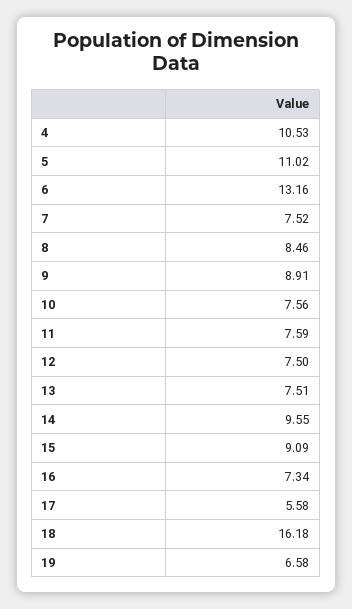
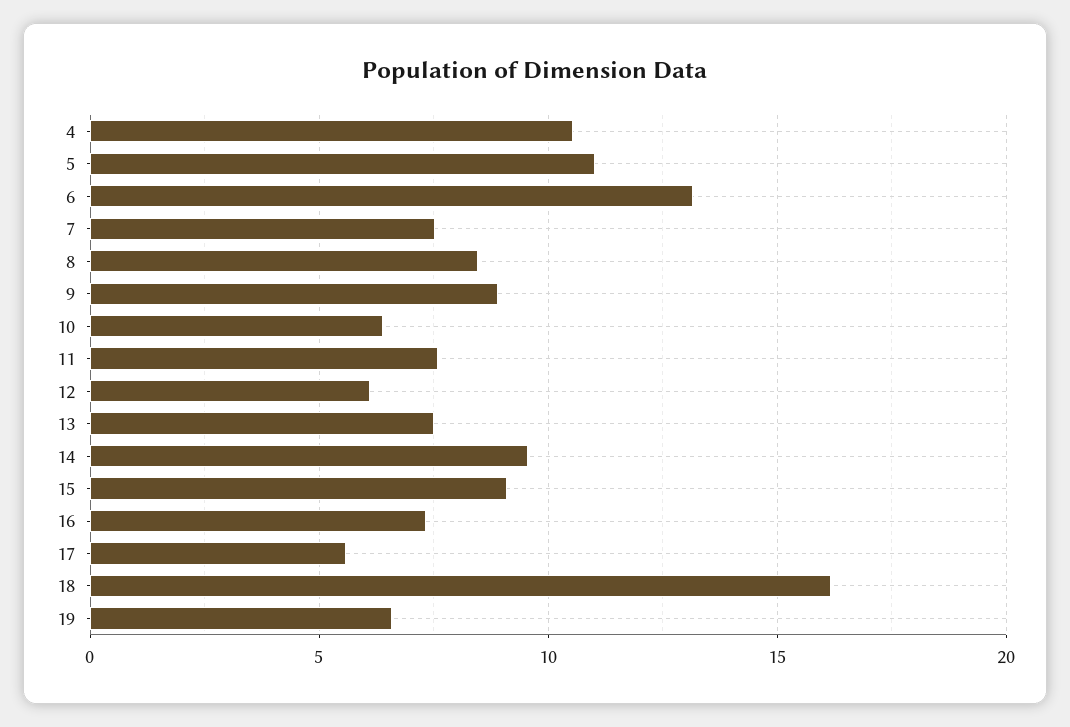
10: 7.56 -> 6.5
12: 7.5 -> 6

